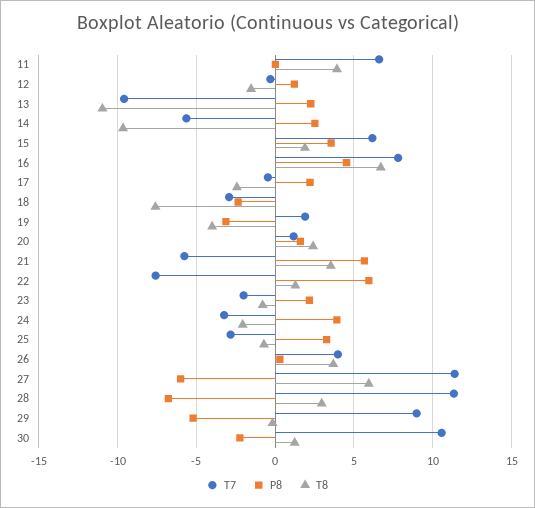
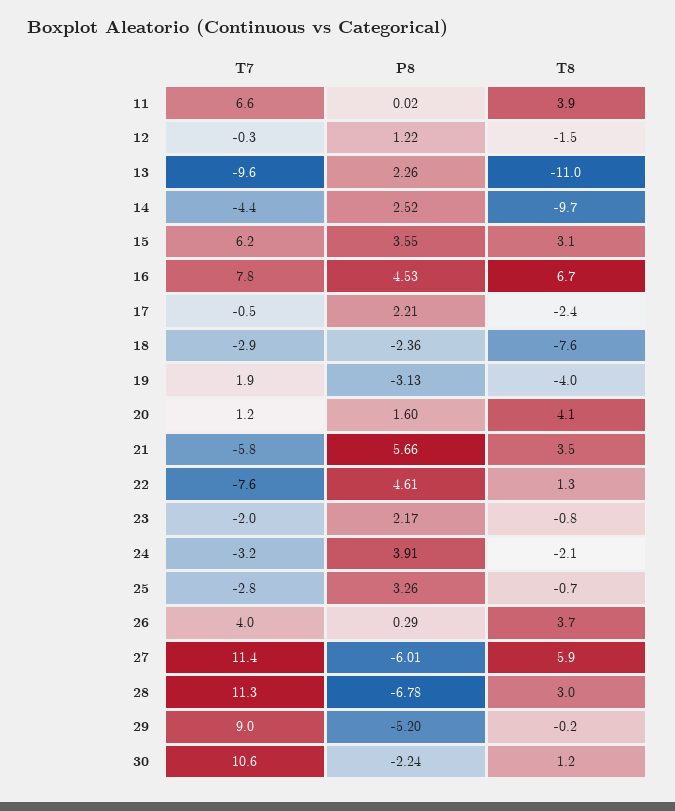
T7, 14: -5.5 -> -4.4
T8, 15: 2 -> 3.1
T8, 20: 2.5 -> 4.1
P8, 22: 6 -> 4.61

